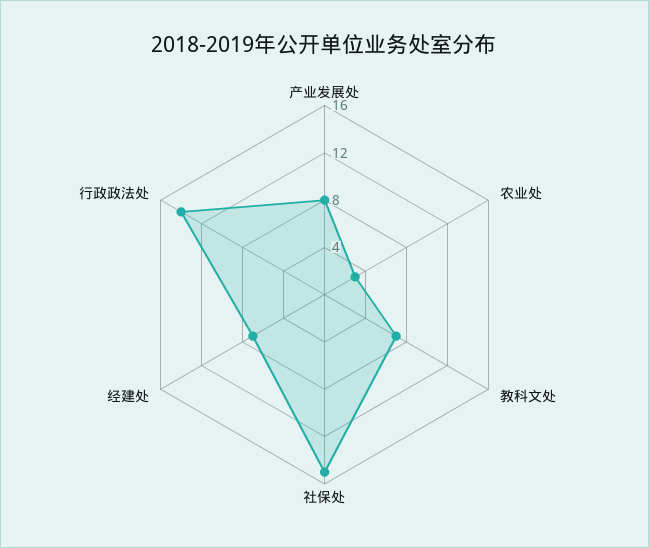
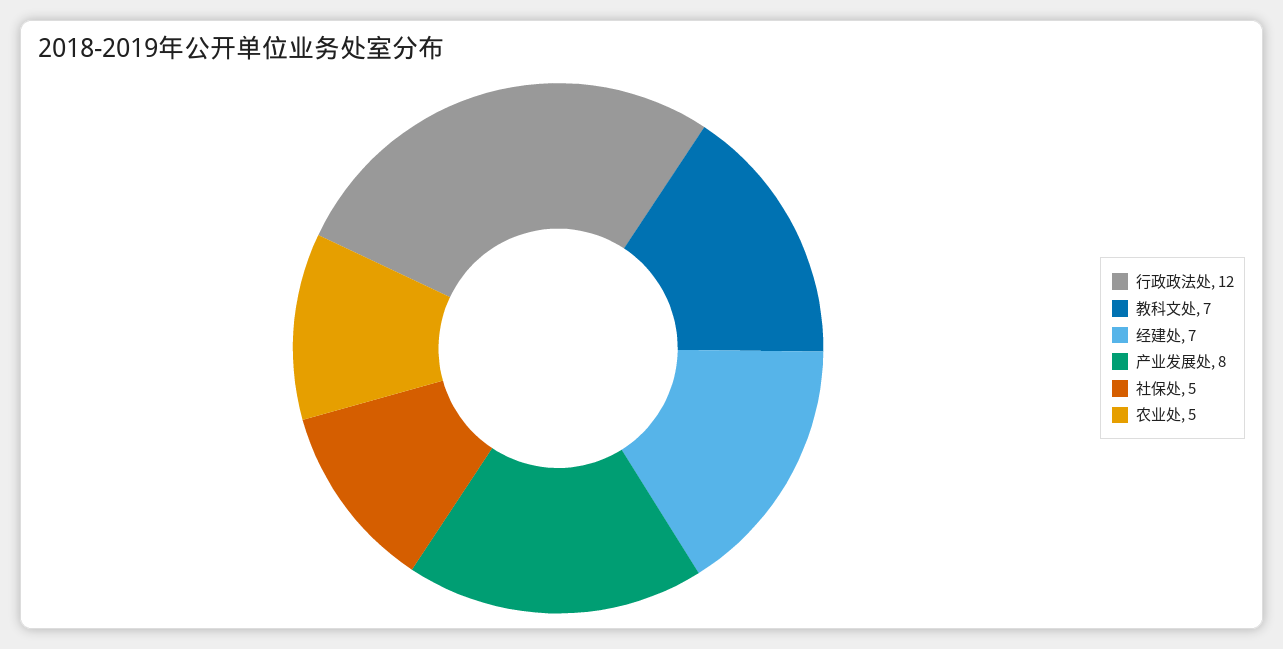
农业处: 3 -> 5
社保处: 15 -> 5
行政政法处: 14 -> 12

